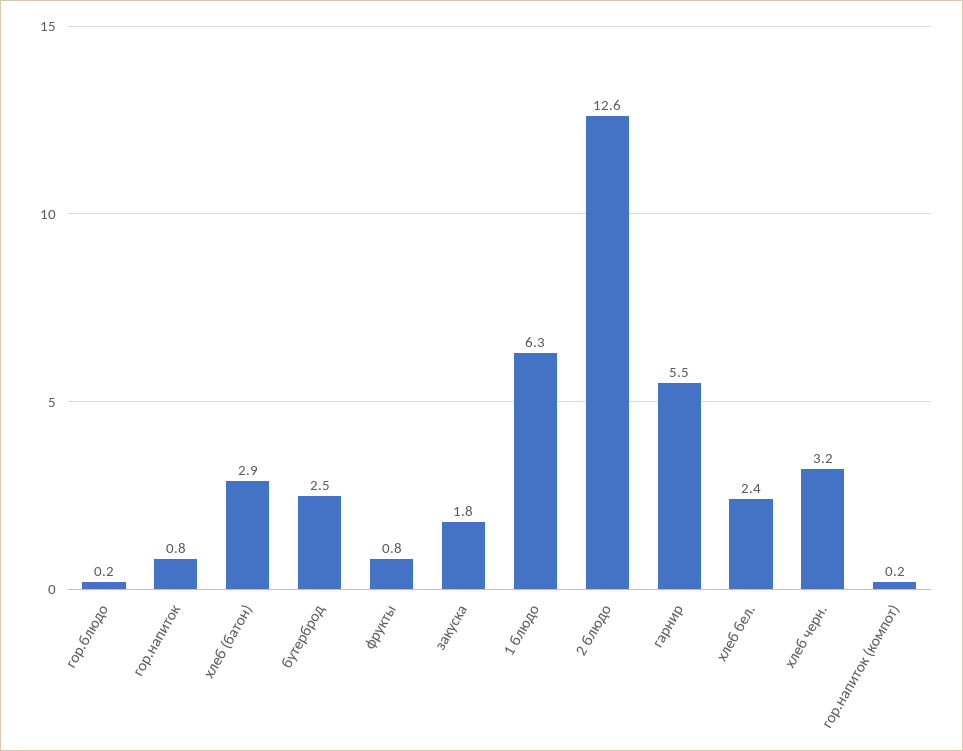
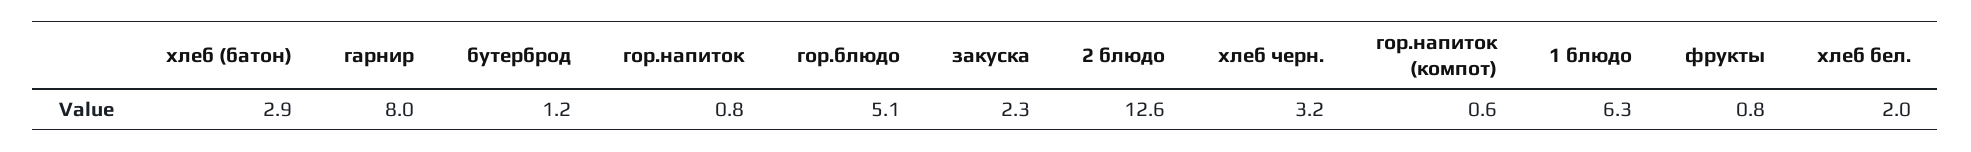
гор.блюдо: 0.2 -> 5.1
бутерброд: 2.5 -> 1.2
закуска: 1.8 -> 2.3
гарнир: 5.5 -> 8
хлеб бел.: 2.4 -> 2
гор.напиток (компот): 0.2 -> 0.6

